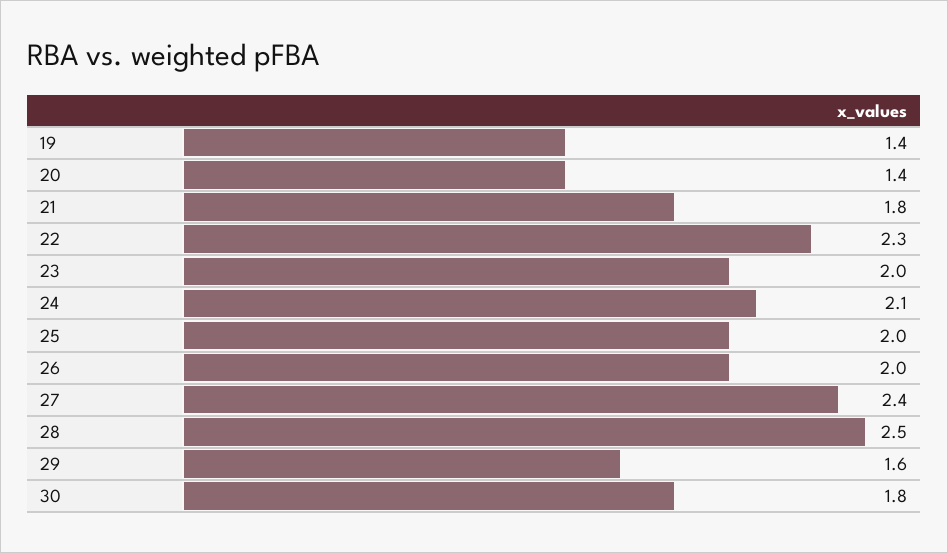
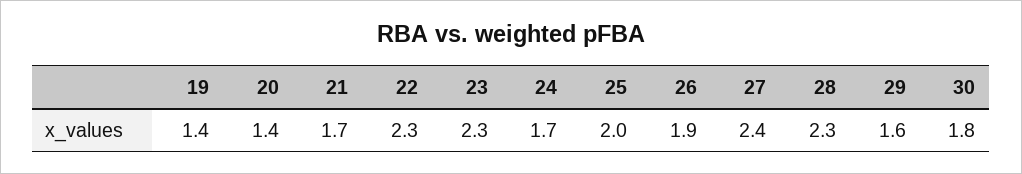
21: 1.8 -> 1.7
23: 2 -> 2.3
24: 2.1 -> 1.7
26: 2 -> 1.9
28: 2.5 -> 2.3

